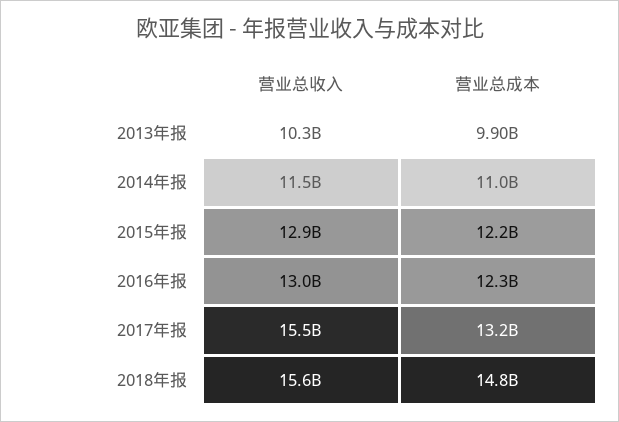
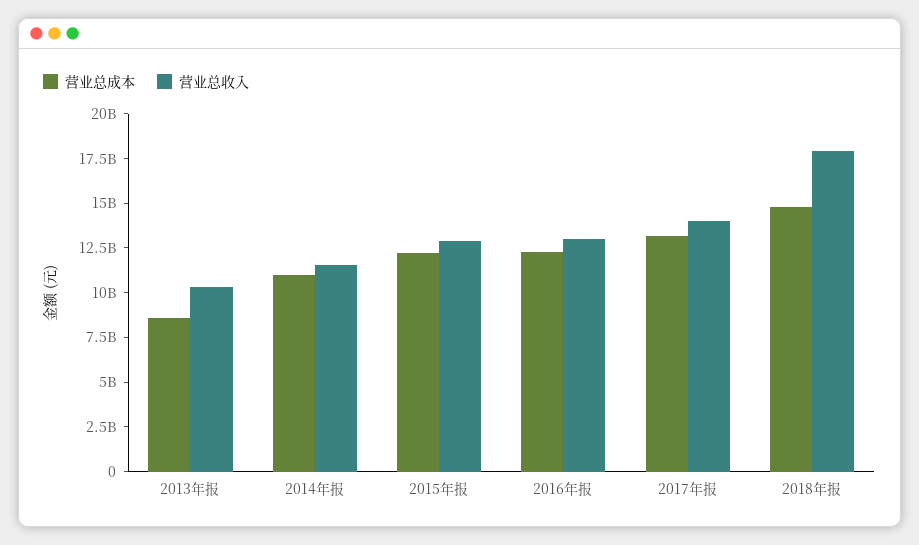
营业总成本, 2013年报: 9900000000 -> 8500000000
营业总收入, 2017年报: 15500000000 -> 14000000000
营业总收入, 2018年报: 15600000000 -> 18000000000

